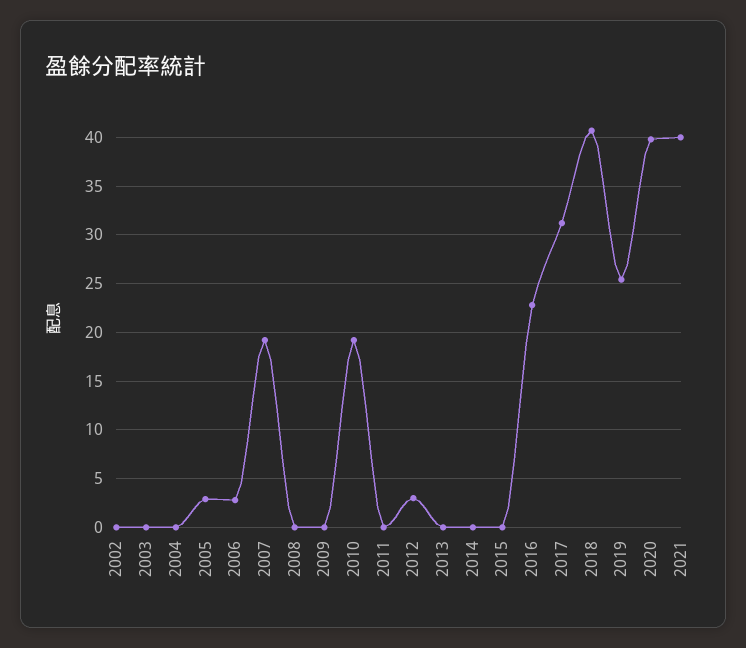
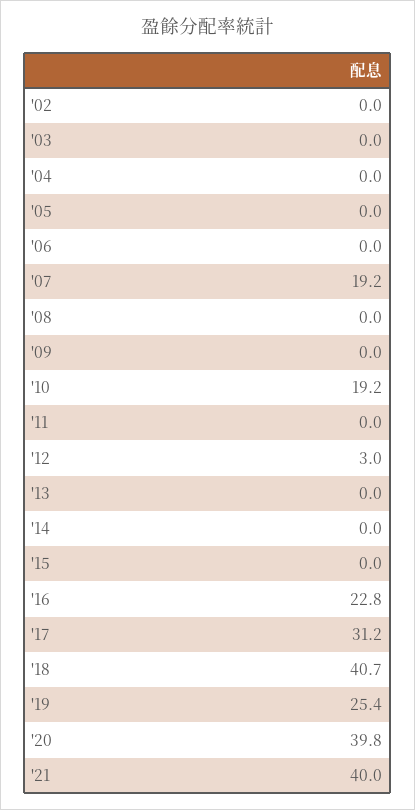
2005: 3 -> 0
2006: 3 -> 0

